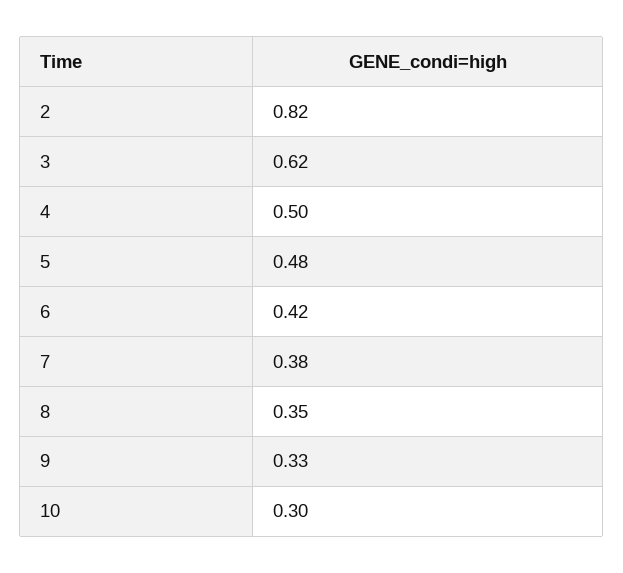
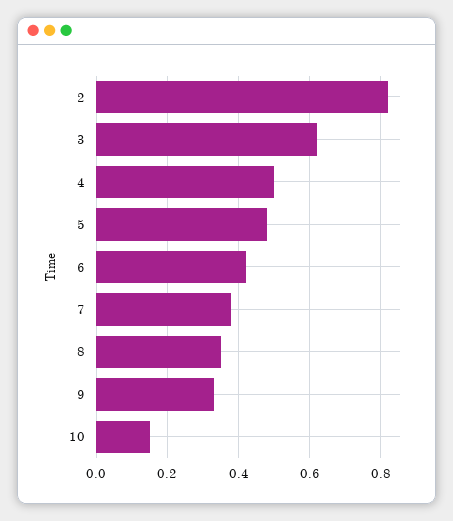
10: 0.3 -> 0.15

